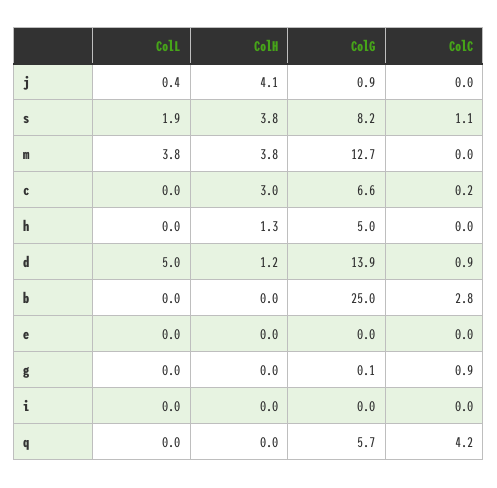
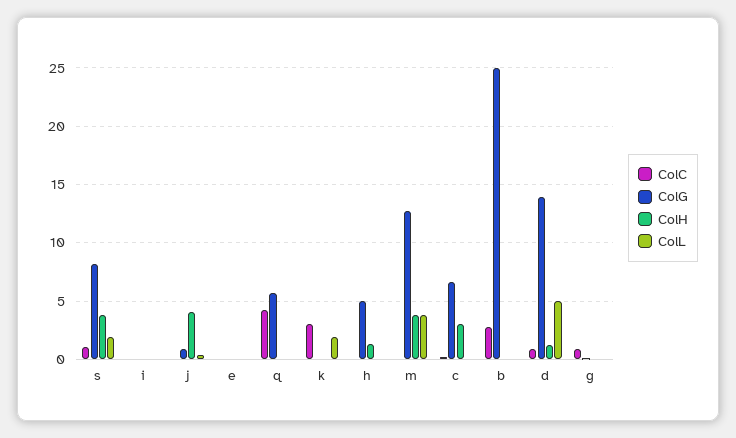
ColC, k: none -> 3
ColG, k: none -> 0
ColH, k: none -> 0
ColL, k: none -> 2

